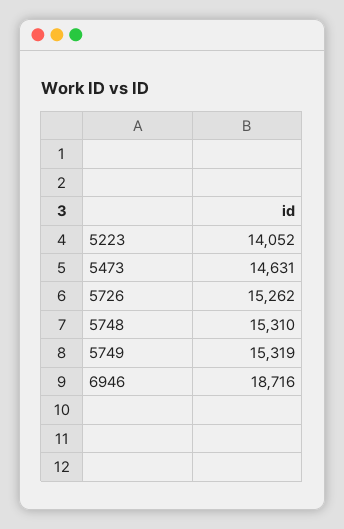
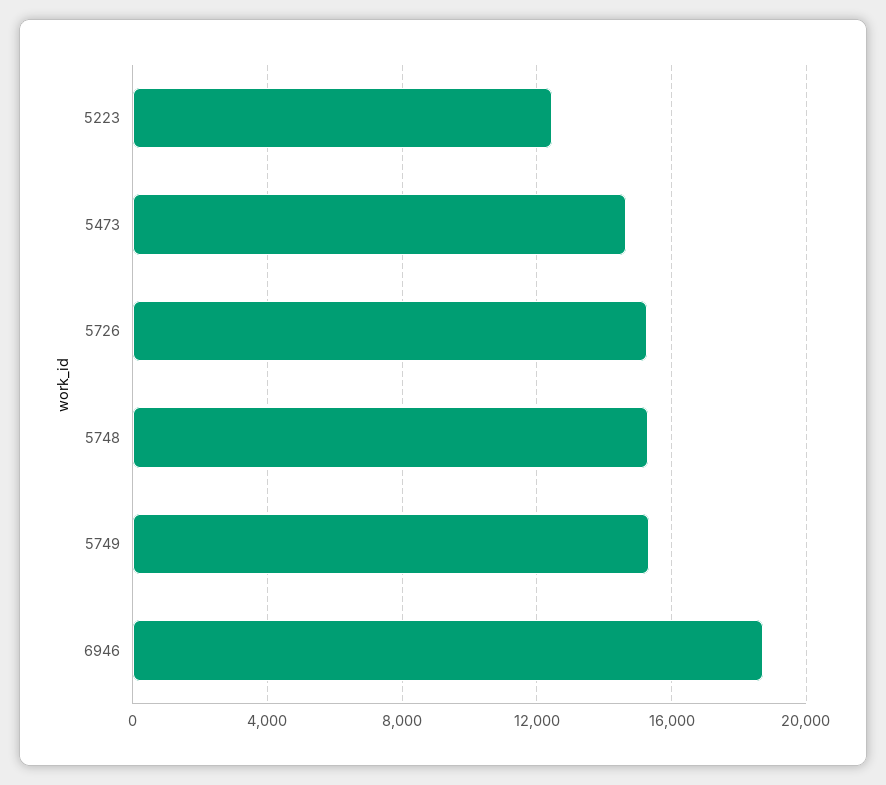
5223: 14052 -> 12500

